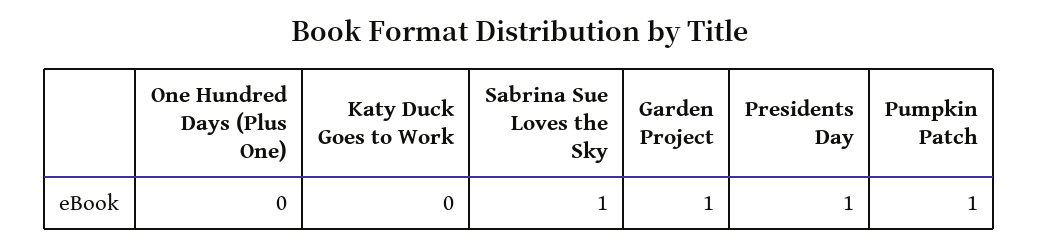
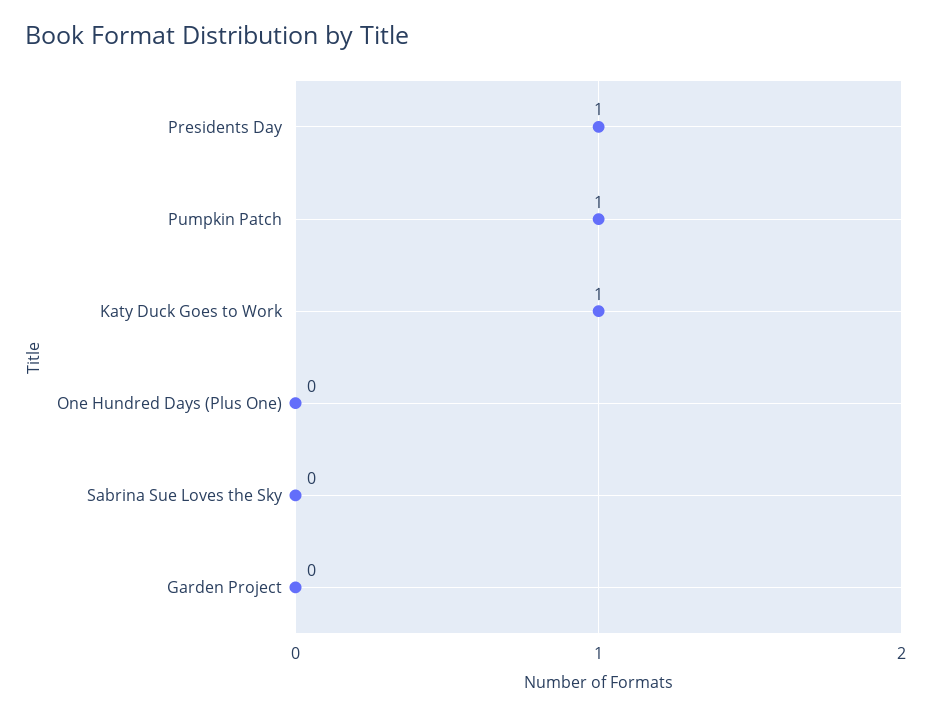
Katy Duck Goes to Work: 0 -> 1
Sabrina Sue Loves the Sky: 1 -> 0
Garden Project: 1 -> 0

